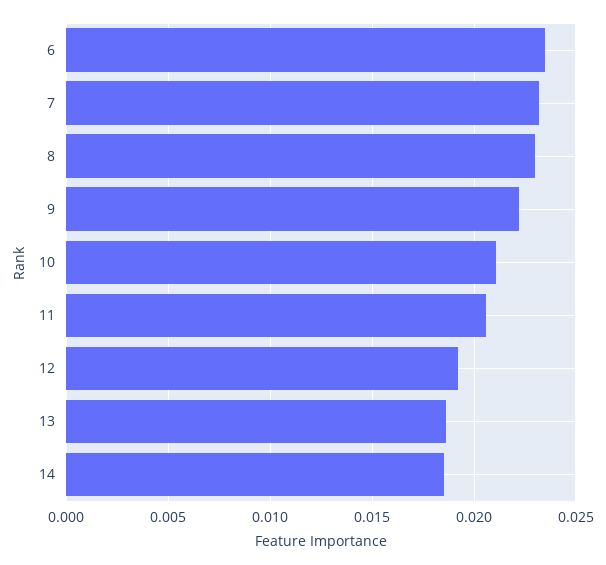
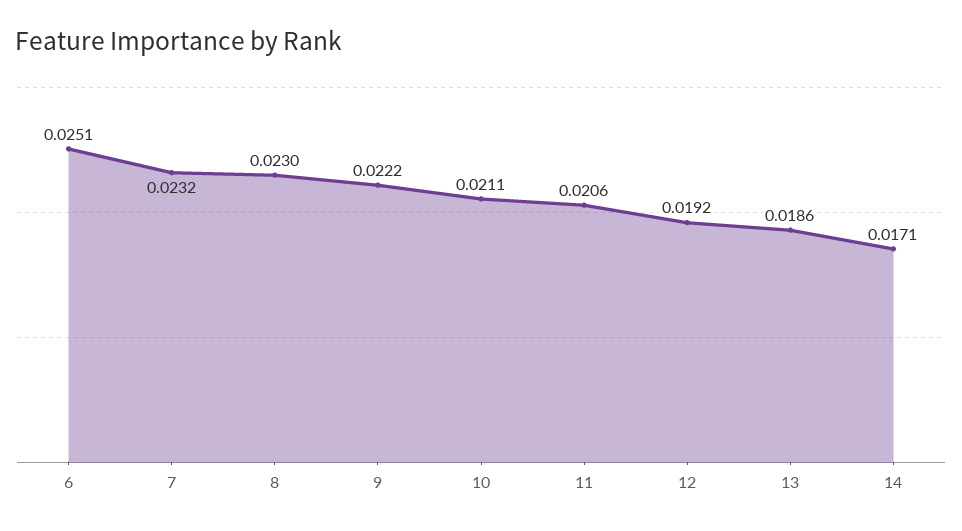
6: 0.0235 -> 0.0251
14: 0.0185 -> 0.0171

